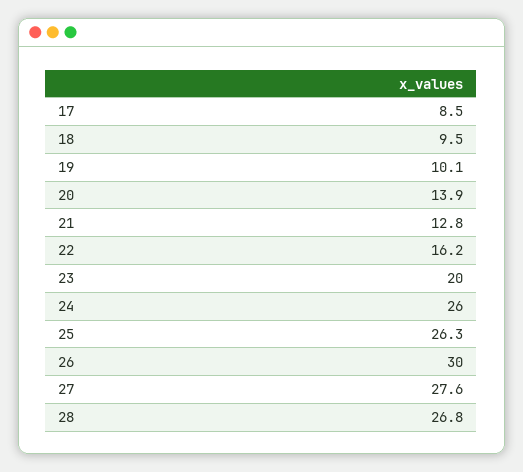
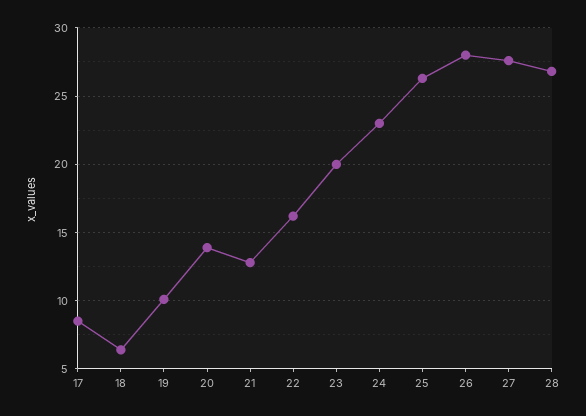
18: 9.5 -> 6.5
24: 26 -> 23
26: 30 -> 28

